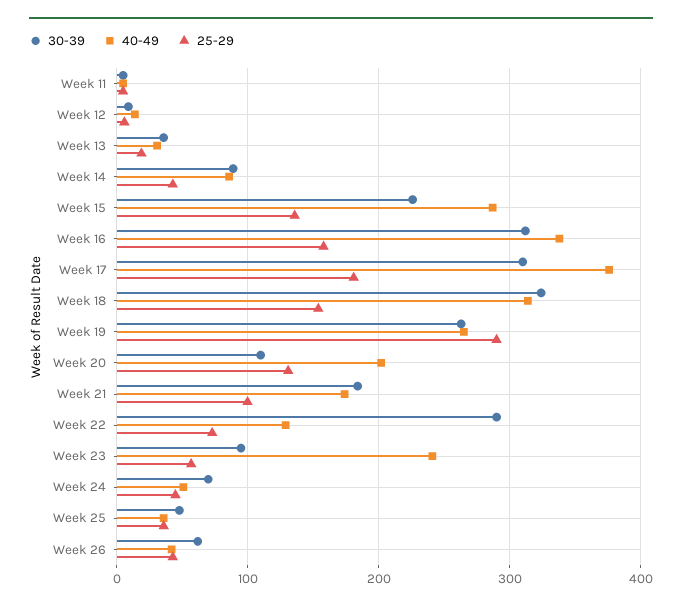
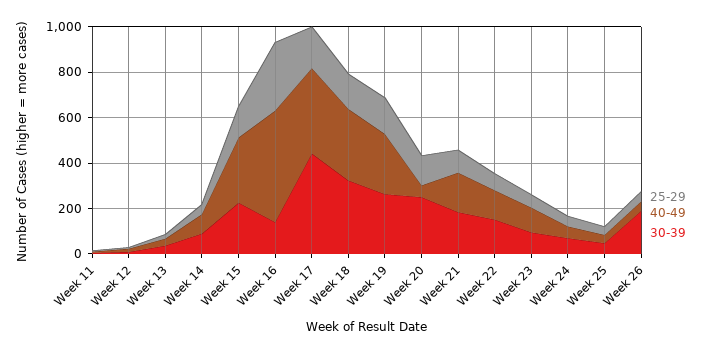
30-39, Week 16: 310 -> 150
40-49, Week 16: 340 -> 500
25-29, Week 16: 160 -> 300
30-39, Week 17: 310 -> 450
25-29, Week 19: 290 -> 150
30-39, Week 20: 110 -> 250
40-49, Week 20: 200 -> 50
30-39, Week 22: 290 -> 150
40-49, Week 23: 240 -> 100
30-39, Week 26: 60 -> 200

